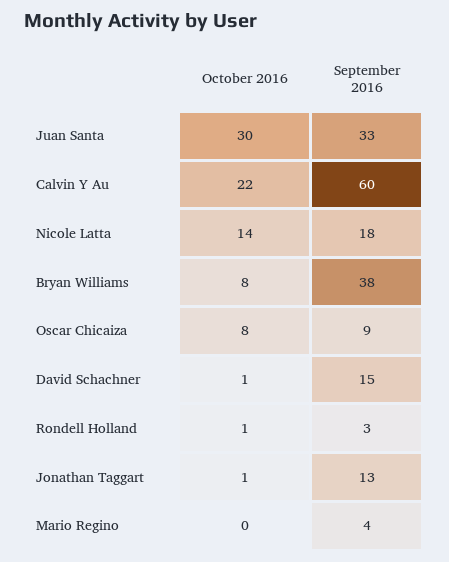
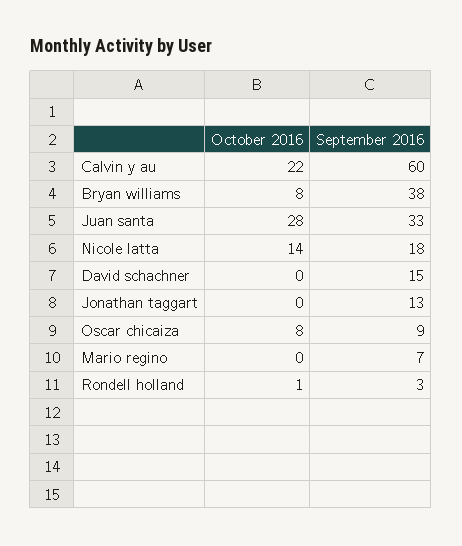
October 2016, Juan Santa: 30 -> 28
October 2016, David Schachner: 1 -> 0
October 2016, Jonathan Taggart: 1 -> 0
September 2016, Mario Regino: 4 -> 7

